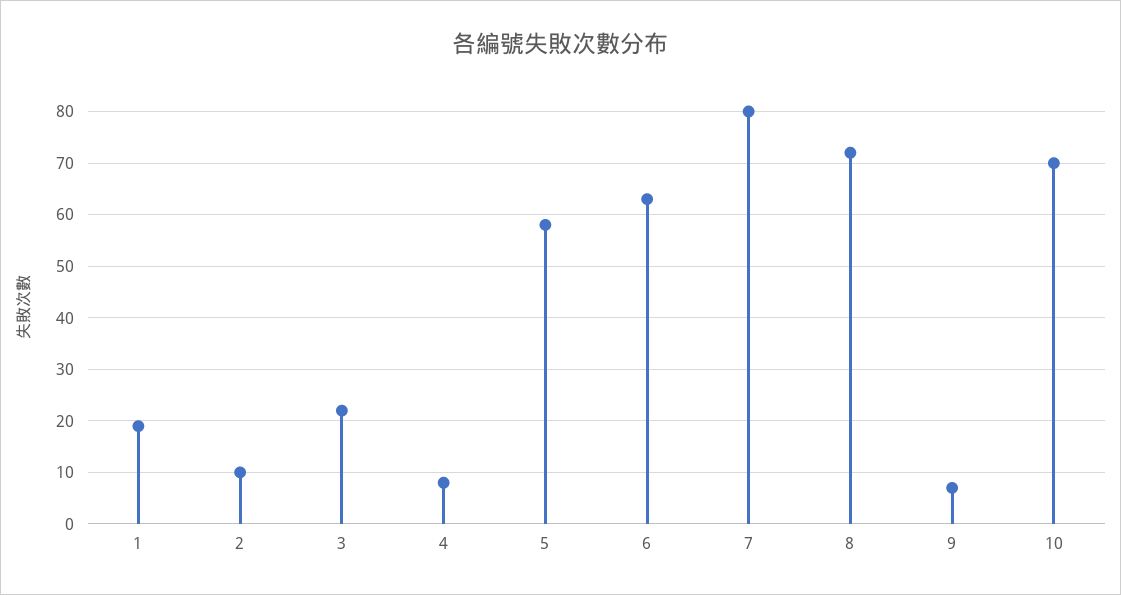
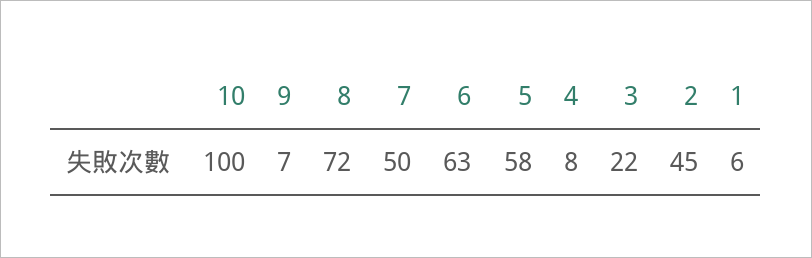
1: 20 -> 6
2: 10 -> 45
7: 80 -> 50
10: 70 -> 100

